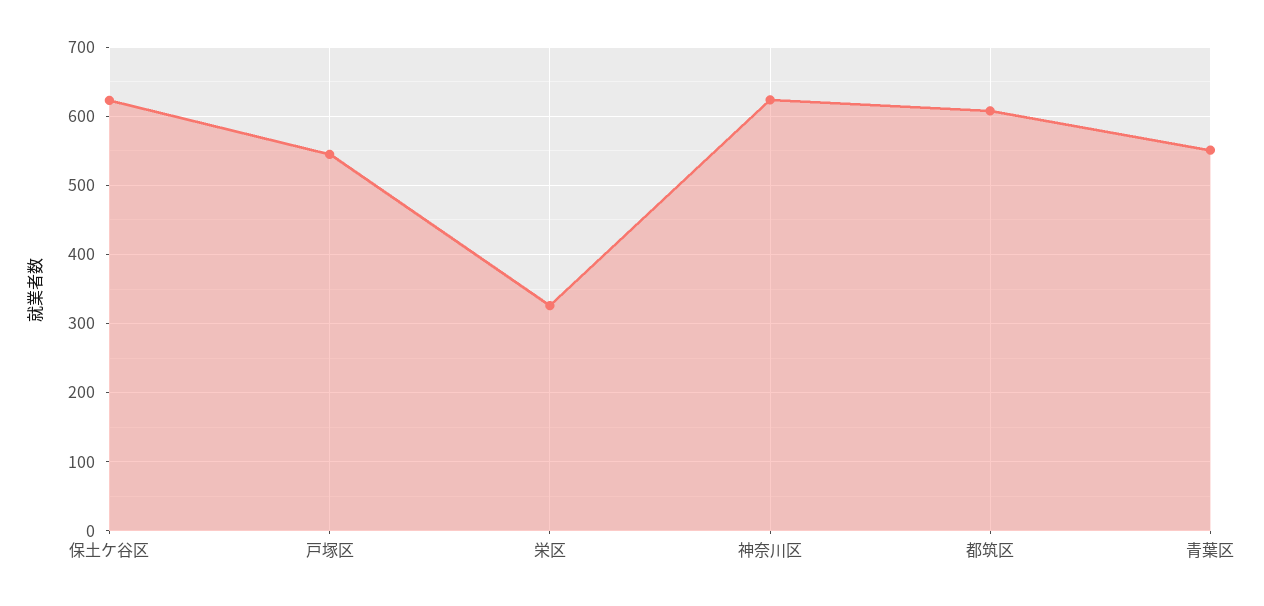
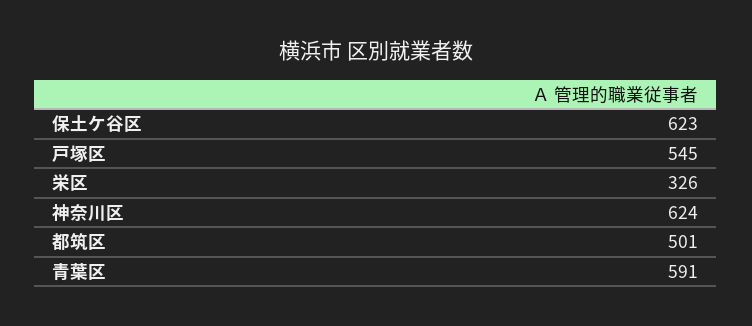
都筑区: 610 -> 501
青葉区: 550 -> 591

